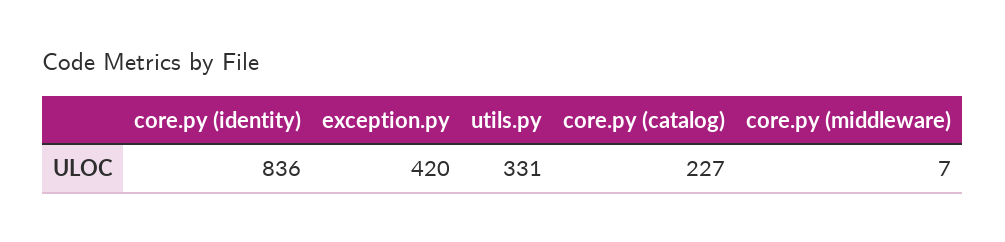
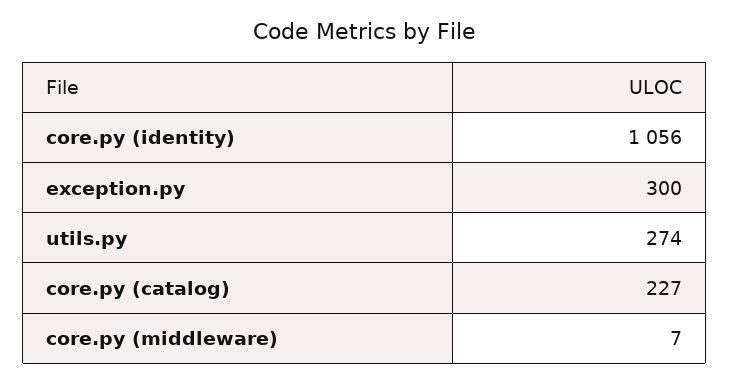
core.py (identity): 836 -> 1056
exception.py: 420 -> 300
utils.py: 331 -> 274

